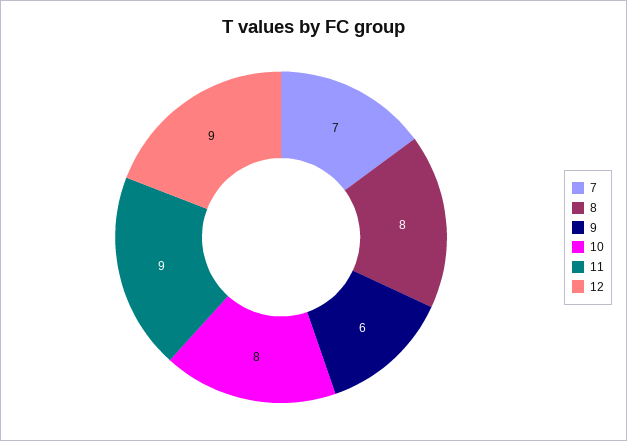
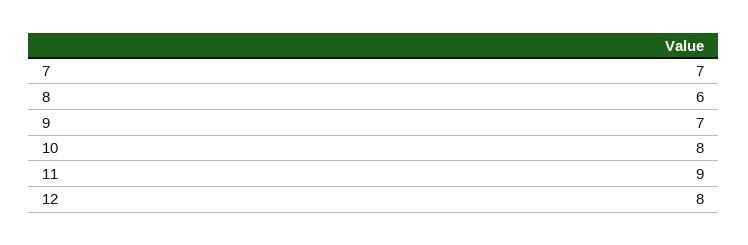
8: 8 -> 6
9: 6 -> 7
12: 9 -> 8

